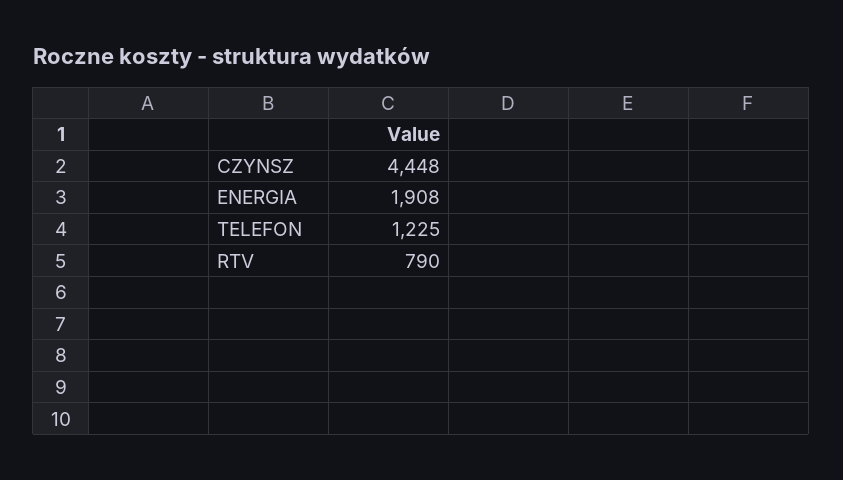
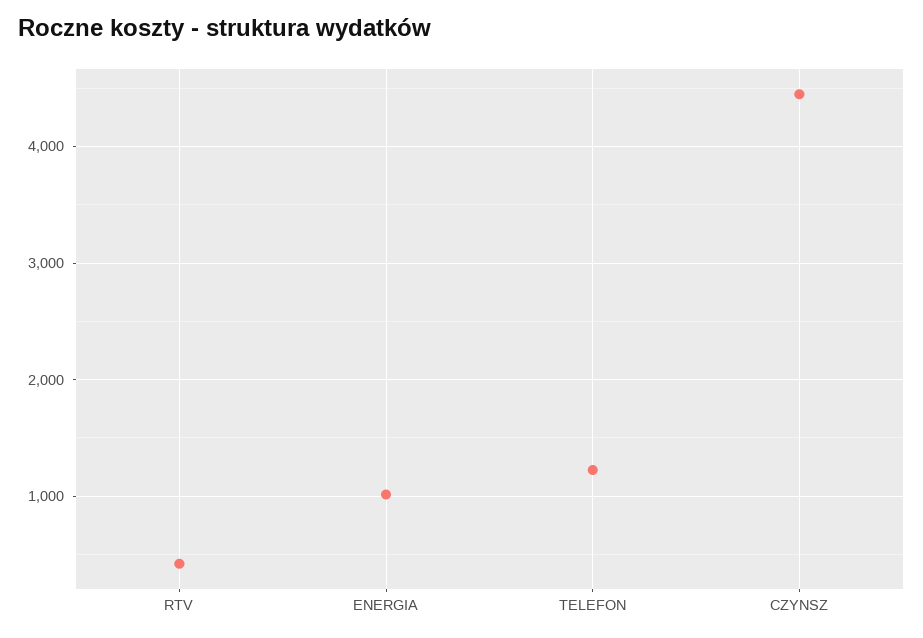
ENERGIA: 1908 -> 1000
RTV: 790 -> 400

